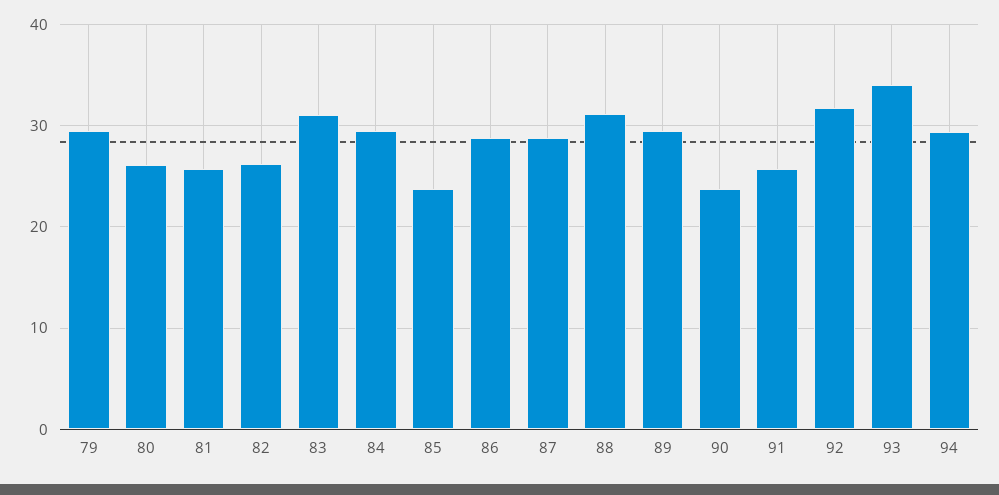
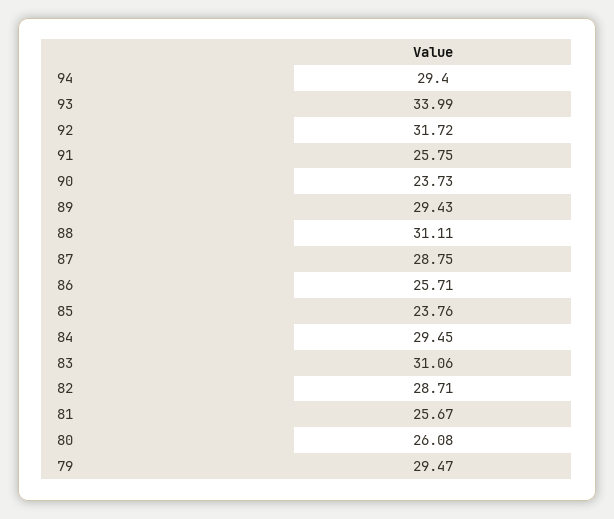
82: 26 -> 28.71
86: 29 -> 25.71

